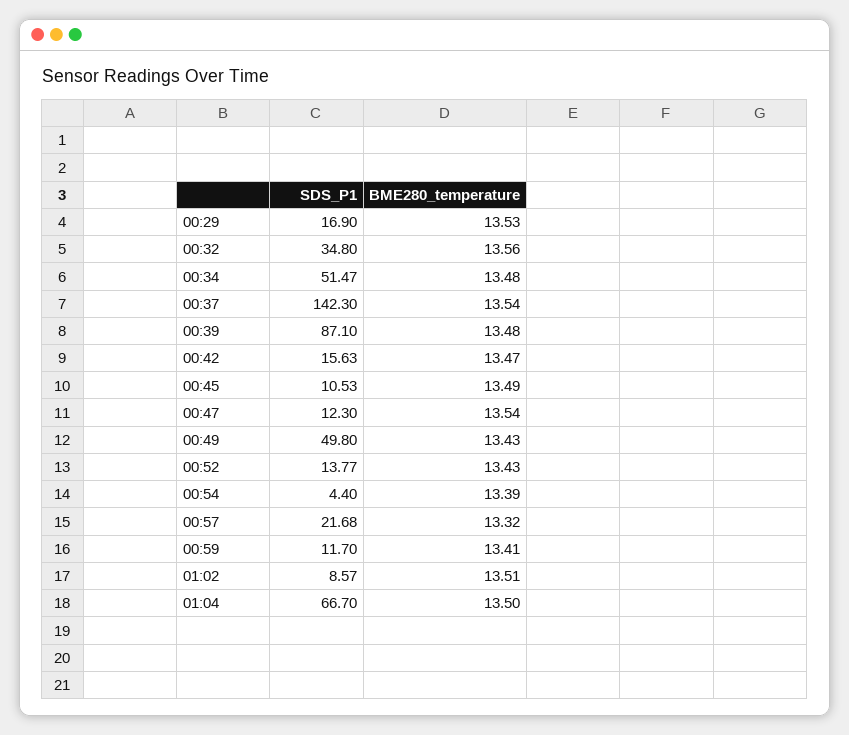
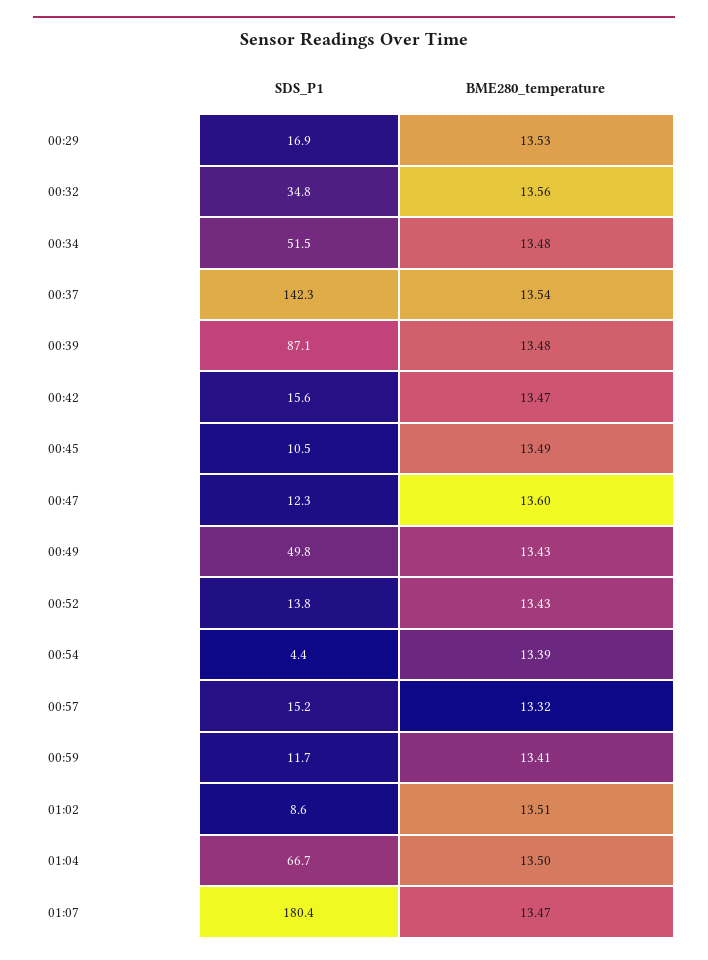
BME280_temperature, 00:47: 13.54 -> 13.6
SDS_P1, 00:57: 21.68 -> 15.2
SDS_P1, 01:07: none -> 180.4
BME280_temperature, 01:07: none -> 13.47

